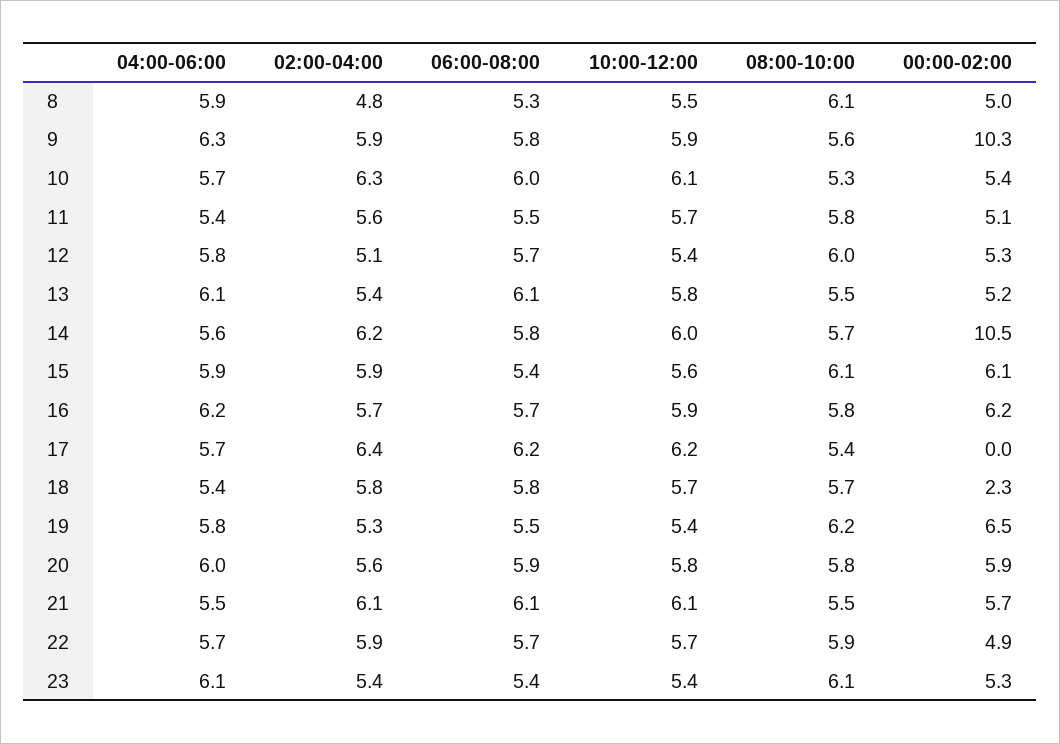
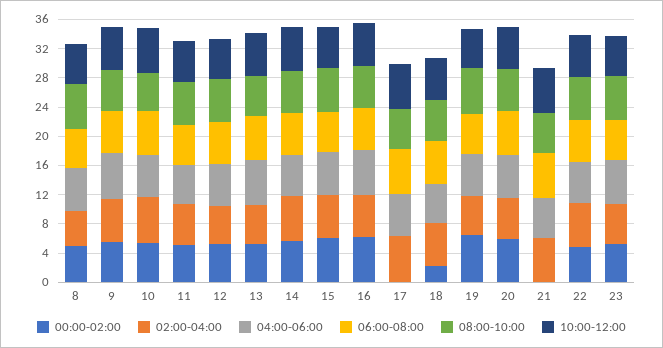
00:00-02:00, 9: 10.3 -> 6
00:00-02:00, 14: 10.5 -> 6
00:00-02:00, 21: 5.7 -> 0

